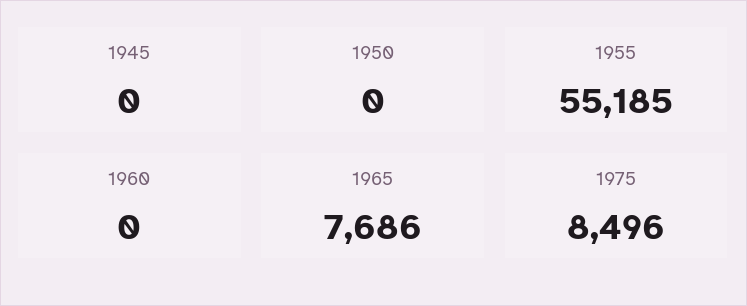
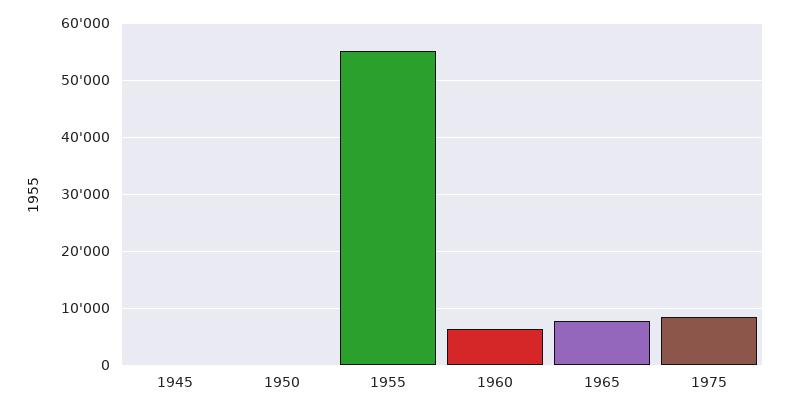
1960: 0 -> 6000

